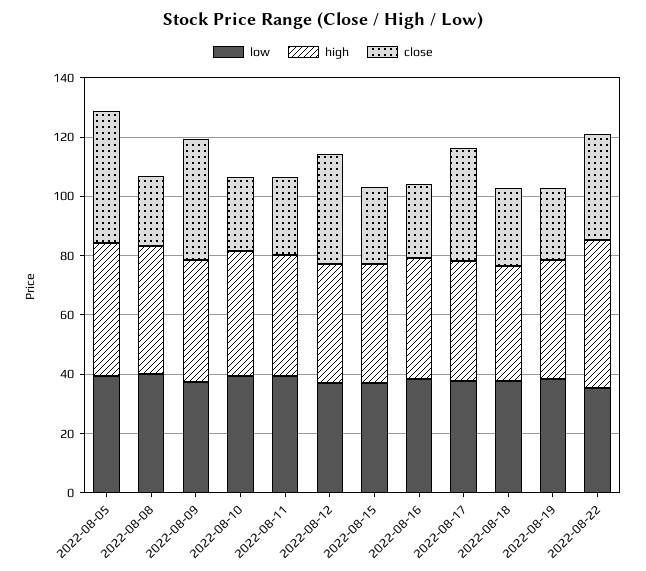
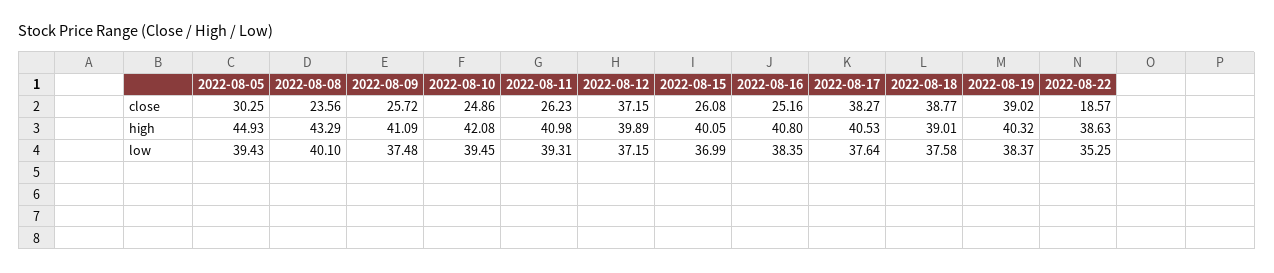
close, 2022-08-05: 45 -> 30.25
close, 2022-08-09: 40 -> 25.72
close, 2022-08-18: 25 -> 38.77
close, 2022-08-19: 25 -> 39.02
high, 2022-08-22: 50 -> 38.63
close, 2022-08-22: 35 -> 18.57

